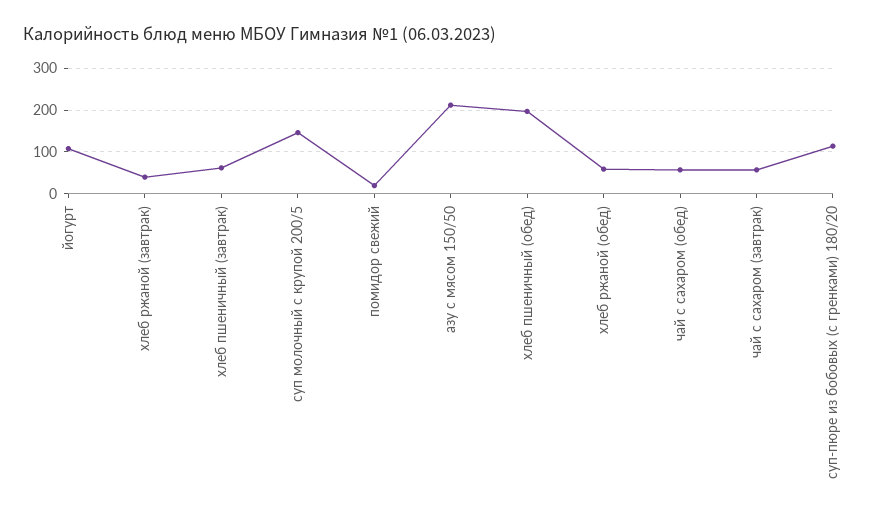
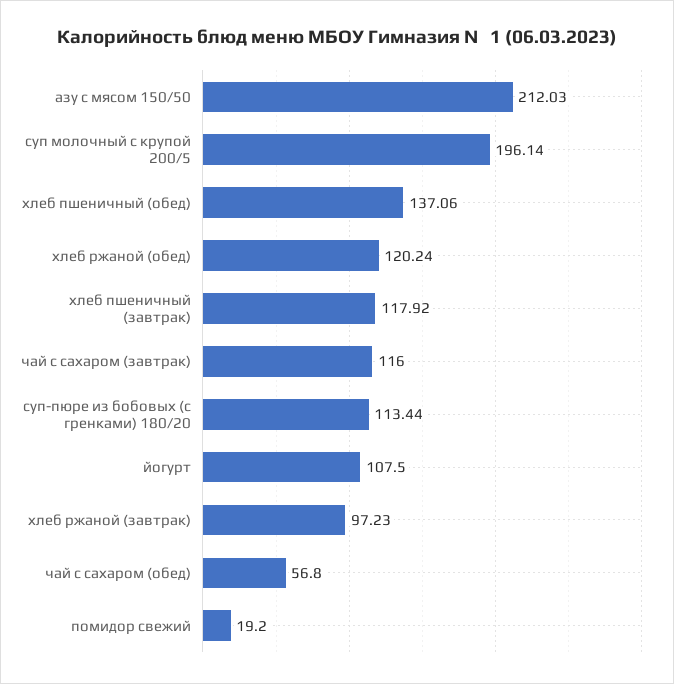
хлеб ржаной (завтрак): 40 -> 97.23
хлеб пшеничный (завтрак): 60 -> 117.92
суп молочный с крупой 200/5: 140 -> 196.14
хлеб пшеничный (обед): 200 -> 137.06
хлеб ржаной (обед): 60 -> 120.24
чай с сахаром (завтрак): 60 -> 116

